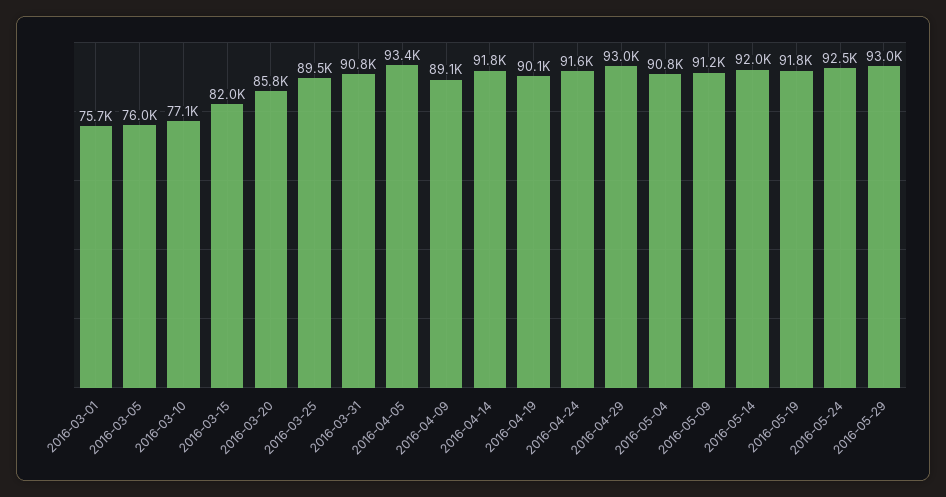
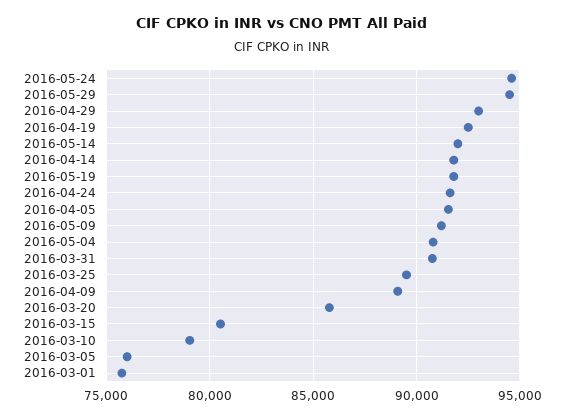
2016-03-10: 77100 -> 79000
2016-03-15: 82000 -> 80500
2016-04-05: 93400 -> 91500
2016-04-19: 90100 -> 92500
2016-05-24: 92500 -> 94500
2016-05-29: 93000 -> 94500

